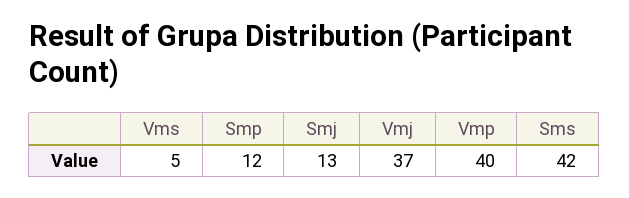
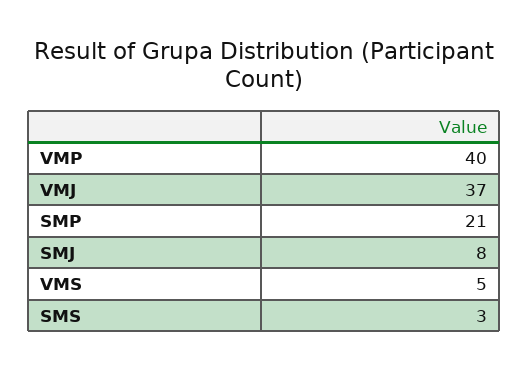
Smp: 12 -> 21
Smj: 13 -> 8
Sms: 42 -> 3

